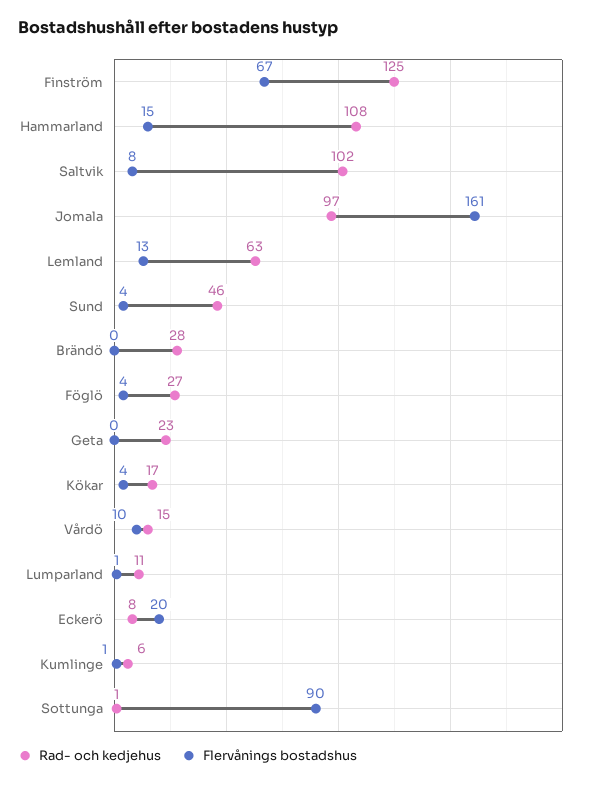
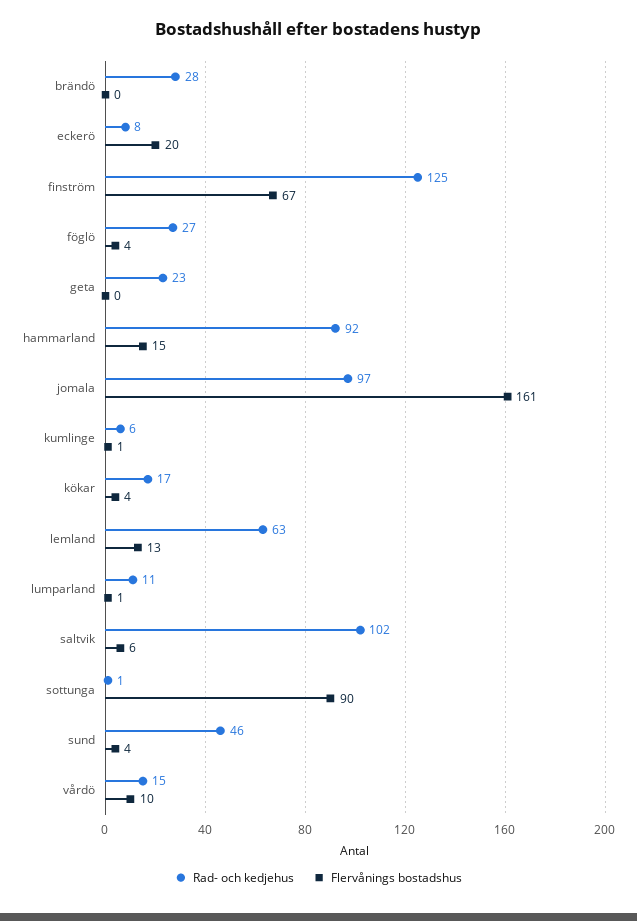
Rad- och kedjehus, Hammarland: 108 -> 92
Flervånings bostadshus, Saltvik: 8 -> 6

